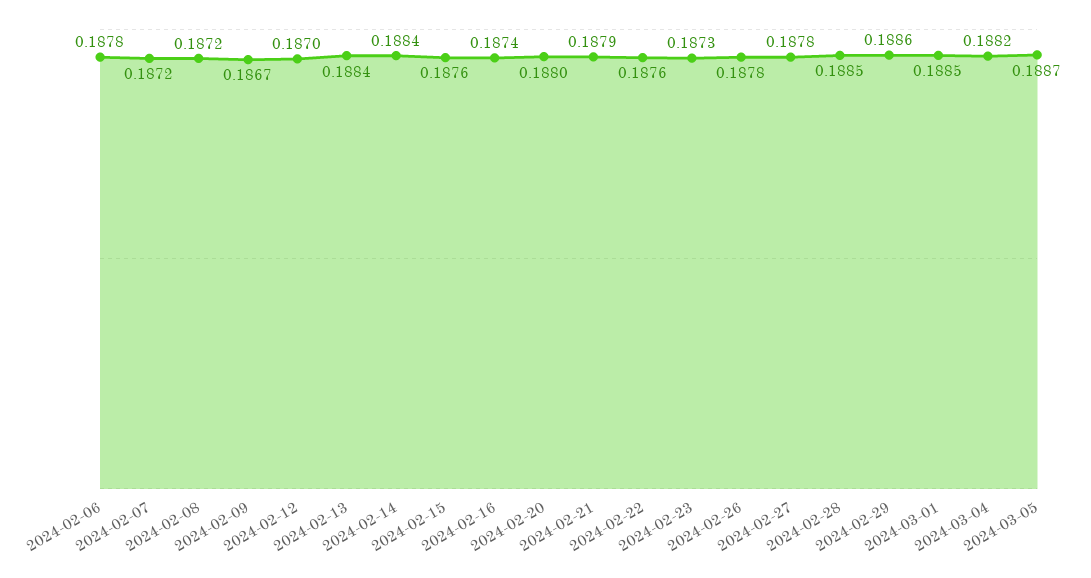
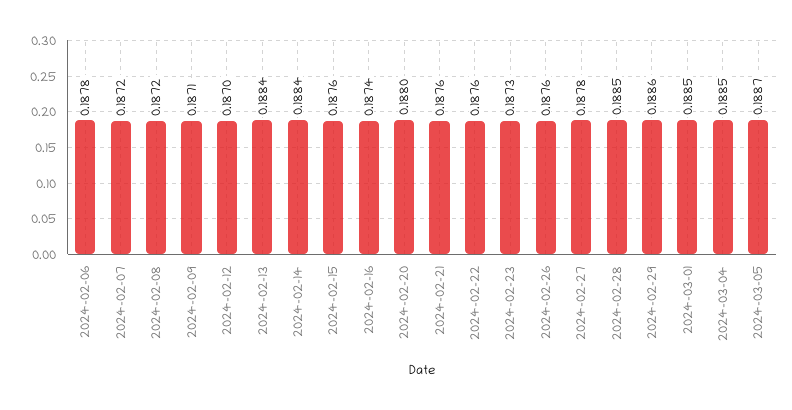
2024-02-09: 0.1867 -> 0.1871
2024-02-21: 0.1879 -> 0.1876
2024-02-26: 0.1878 -> 0.1876
2024-03-04: 0.1882 -> 0.1885

